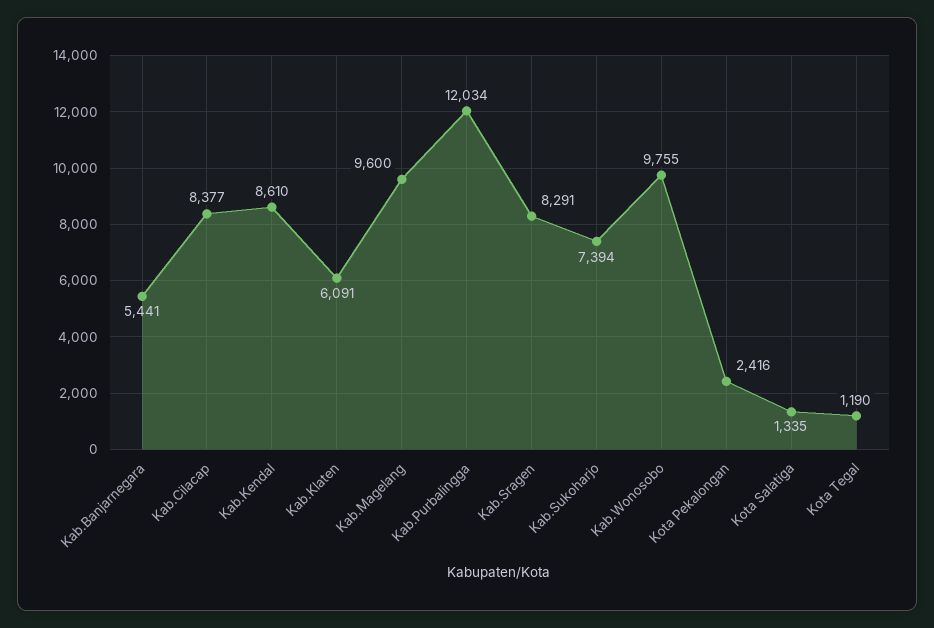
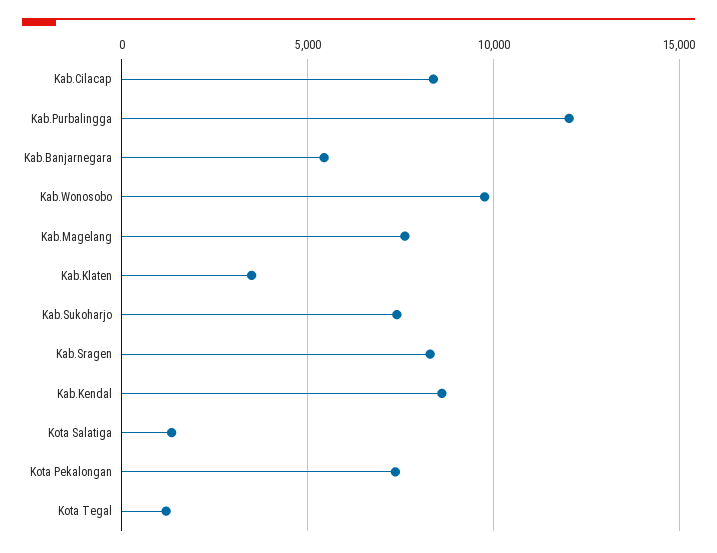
Kab.Klaten: 6091 -> 3500
Kab.Magelang: 9600 -> 7500
Kota Pekalongan: 2416 -> 7500

